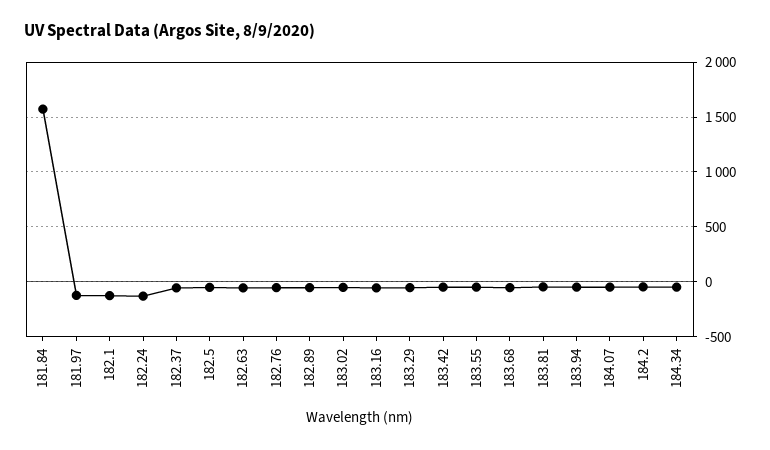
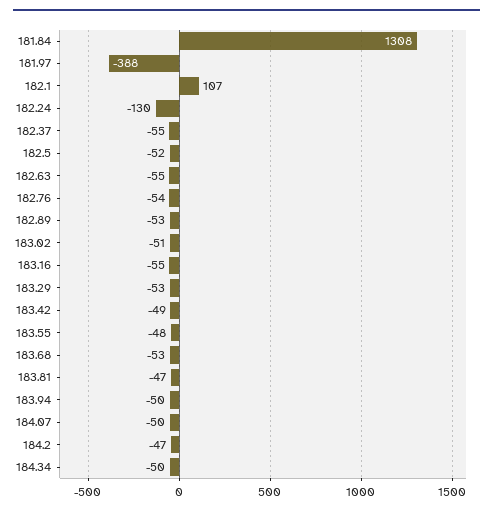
181.84: 1600 -> 1308
181.97: -100 -> -388
182.1: -100 -> 107

